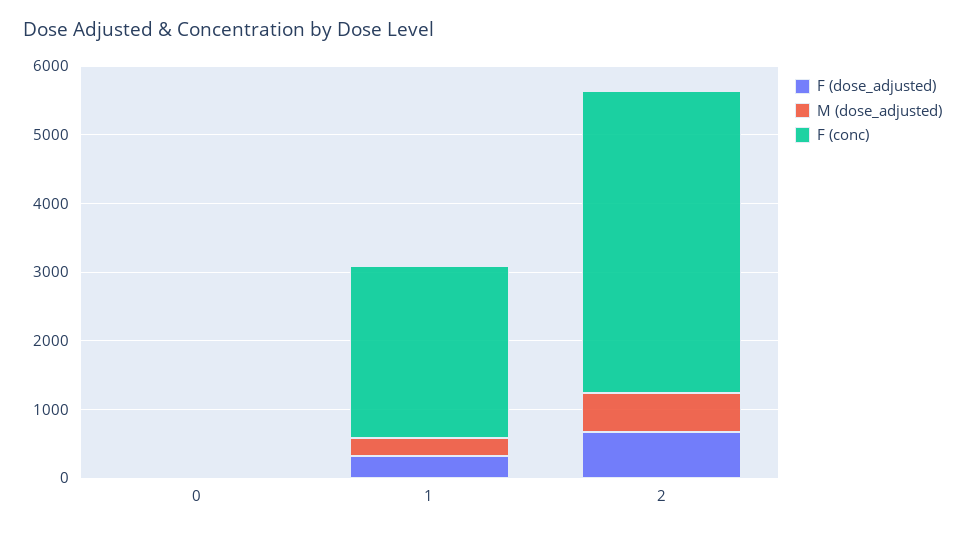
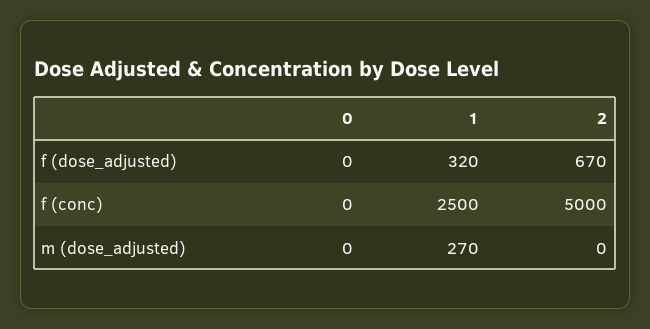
M (dose_adjusted), 2: 600 -> 0
F (conc), 2: 4400 -> 5000

